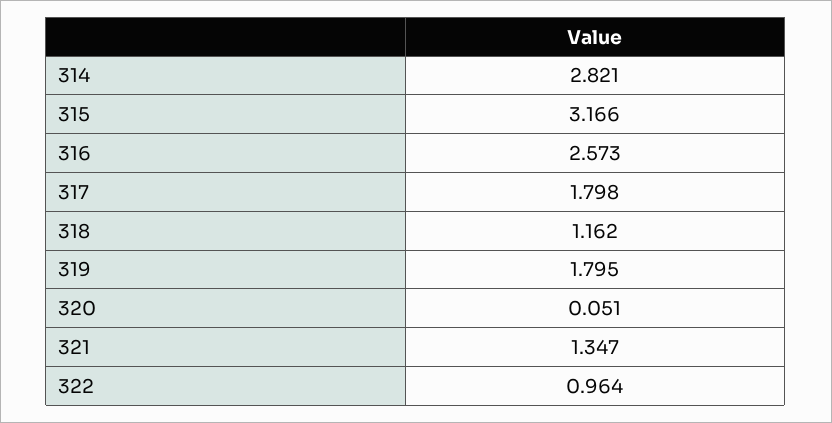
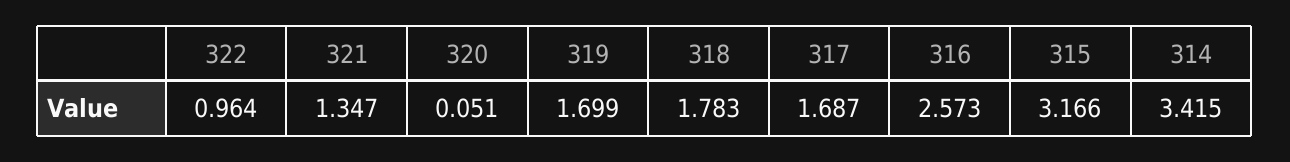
314: 2.821 -> 3.415
317: 1.798 -> 1.687
318: 1.162 -> 1.783
319: 1.795 -> 1.699

